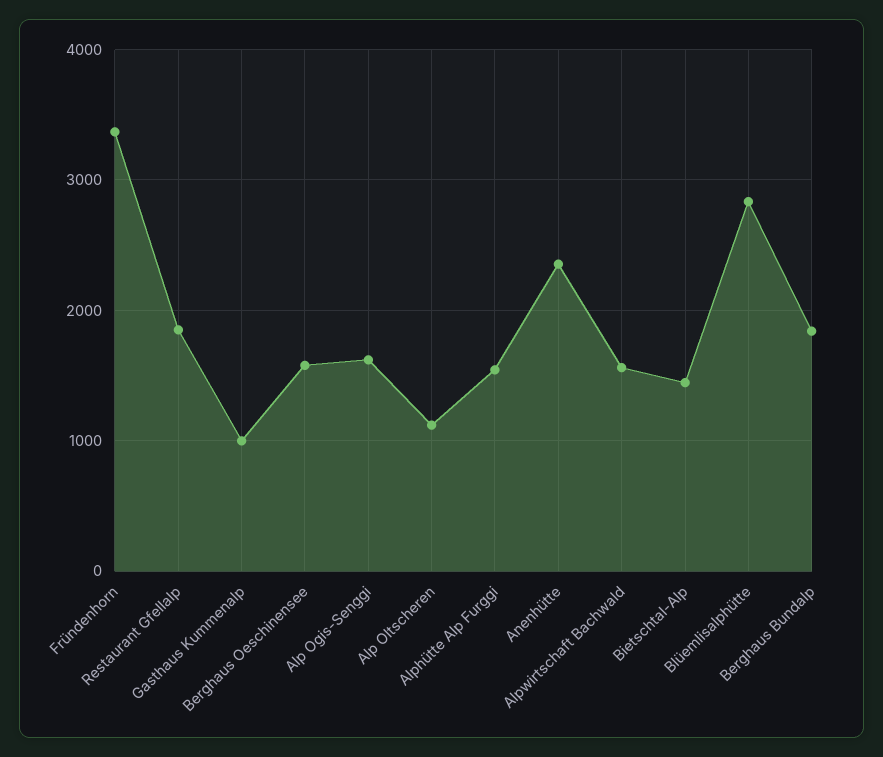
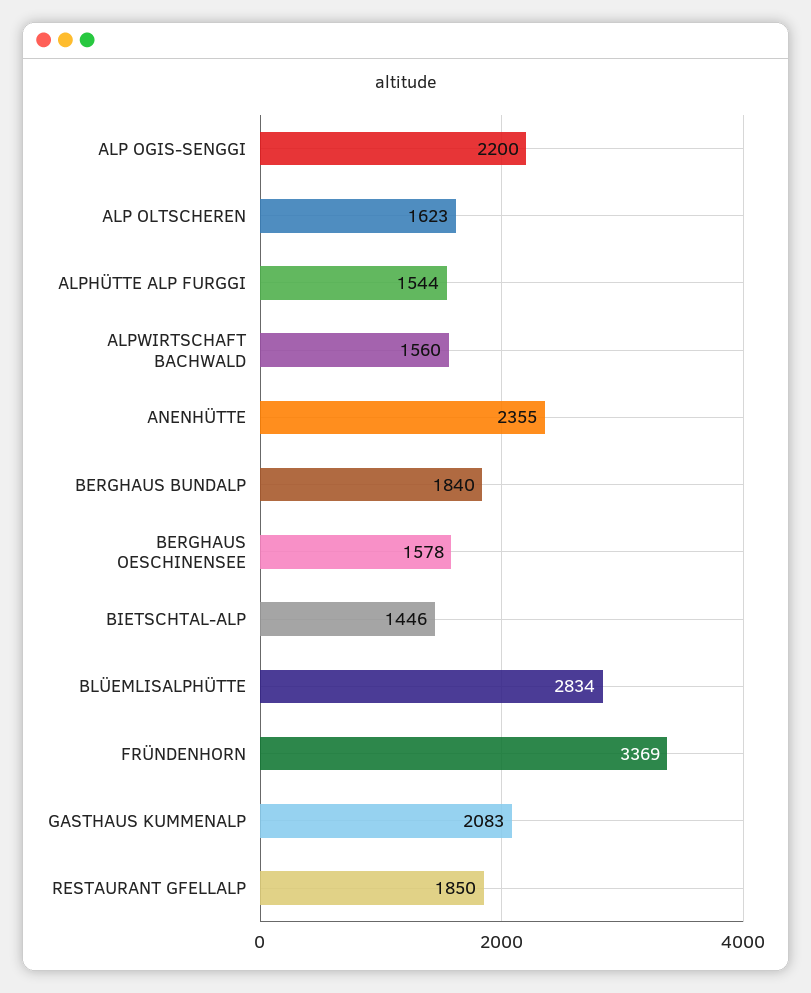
Gasthaus Kummenalp: 1000 -> 2083
Alp Ogis-Senggi: 1600 -> 2200
Alp Oltscheren: 1100 -> 1623

